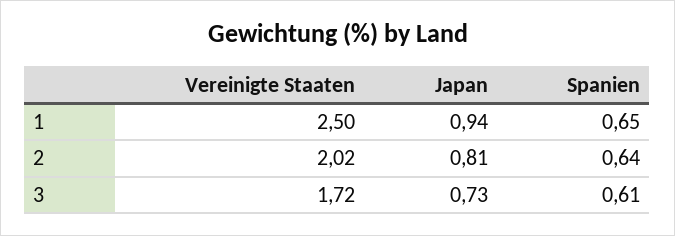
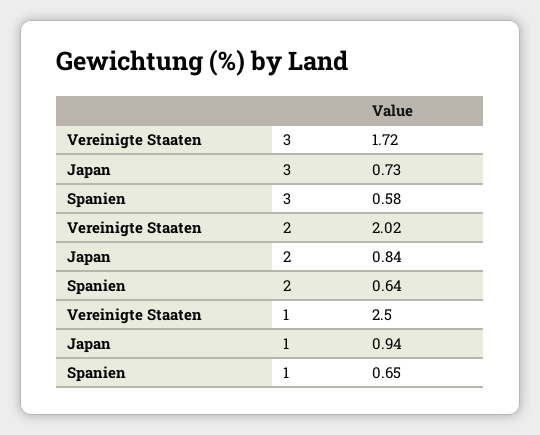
Japan, 2: 0.81 -> 0.84
Spanien, 3: 0.61 -> 0.58

